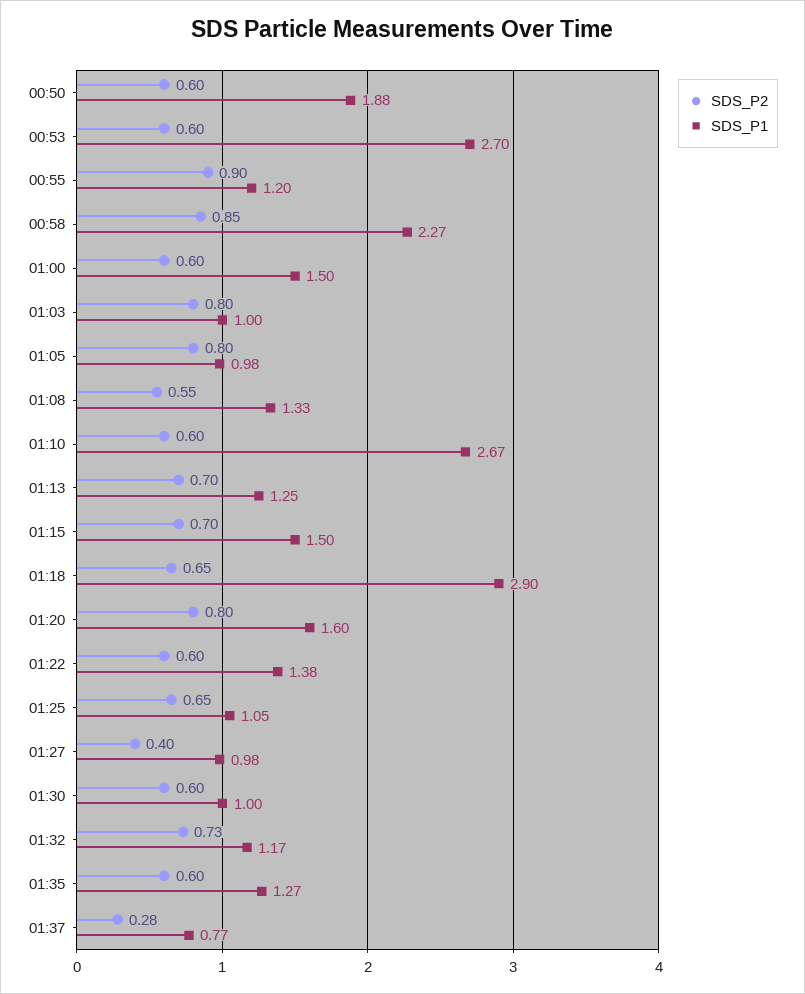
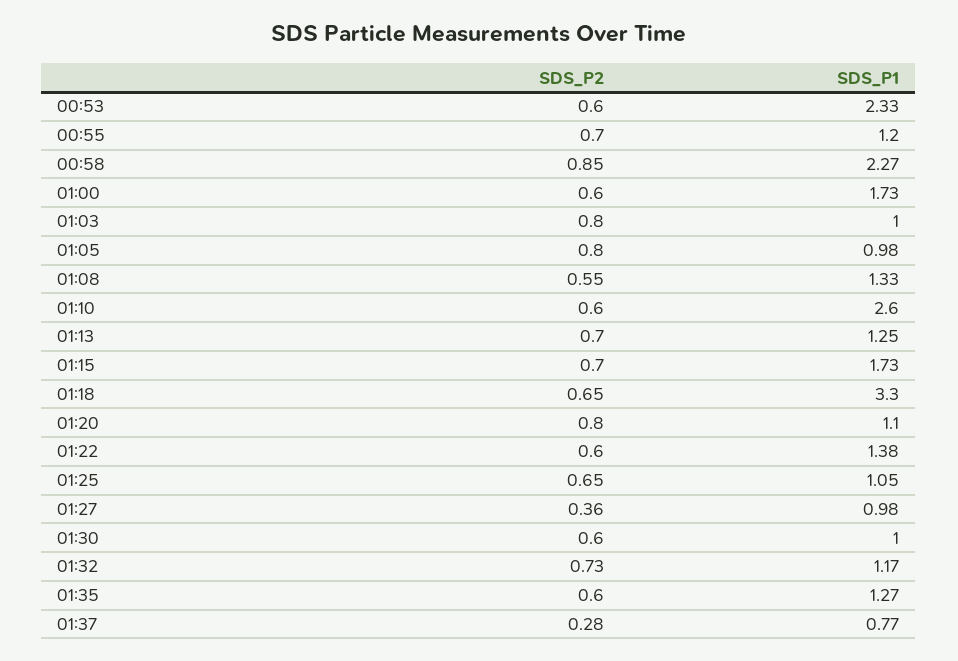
SDS_P2, 00:50: 0.6 -> none
SDS_P1, 00:50: 1.88 -> none
SDS_P1, 00:53: 2.7 -> 2.33
SDS_P2, 00:55: 0.9 -> 0.7
SDS_P1, 01:00: 1.5 -> 1.73
SDS_P1, 01:10: 2.67 -> 2.6
SDS_P1, 01:15: 1.5 -> 1.73
SDS_P1, 01:18: 2.9 -> 3.3
SDS_P1, 01:20: 1.6 -> 1.1
SDS_P2, 01:27: 0.4 -> 0.36

